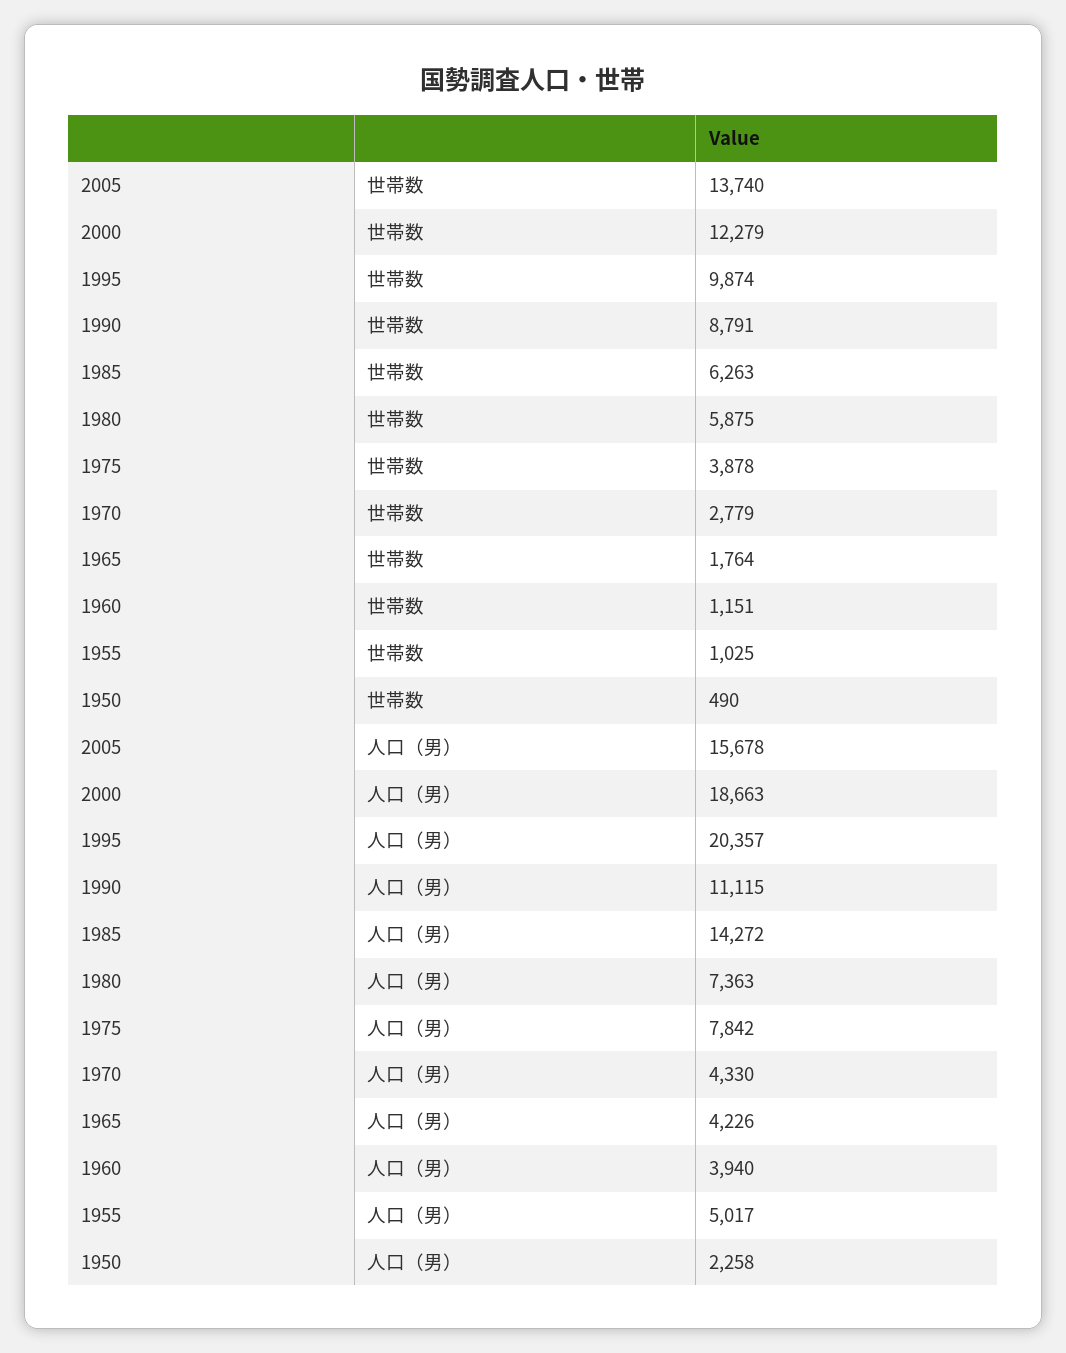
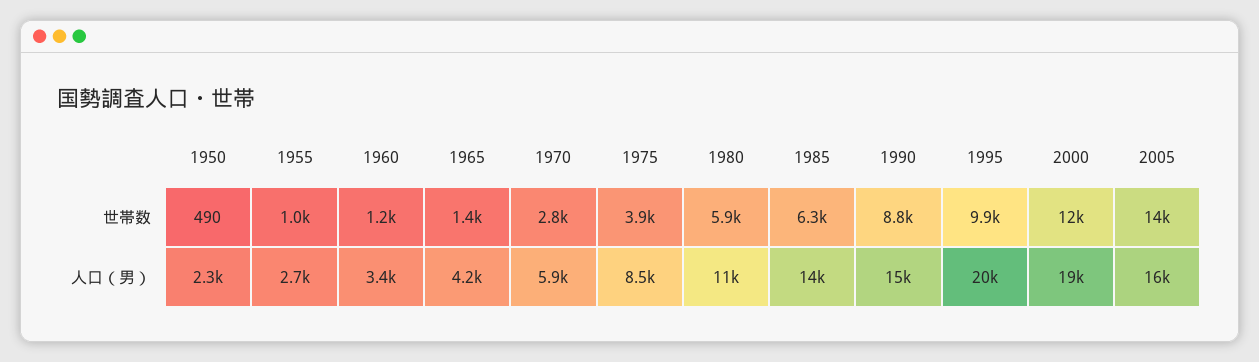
1965, 世帯数: 1764 -> 1400
1990, 人口（男）: 11115 -> 15000
1980, 人口（男）: 7363 -> 11000
1975, 人口（男）: 7842 -> 8500
1970, 人口（男）: 4330 -> 5900
1960, 人口（男）: 3940 -> 3400
1955, 人口（男）: 5017 -> 2700

